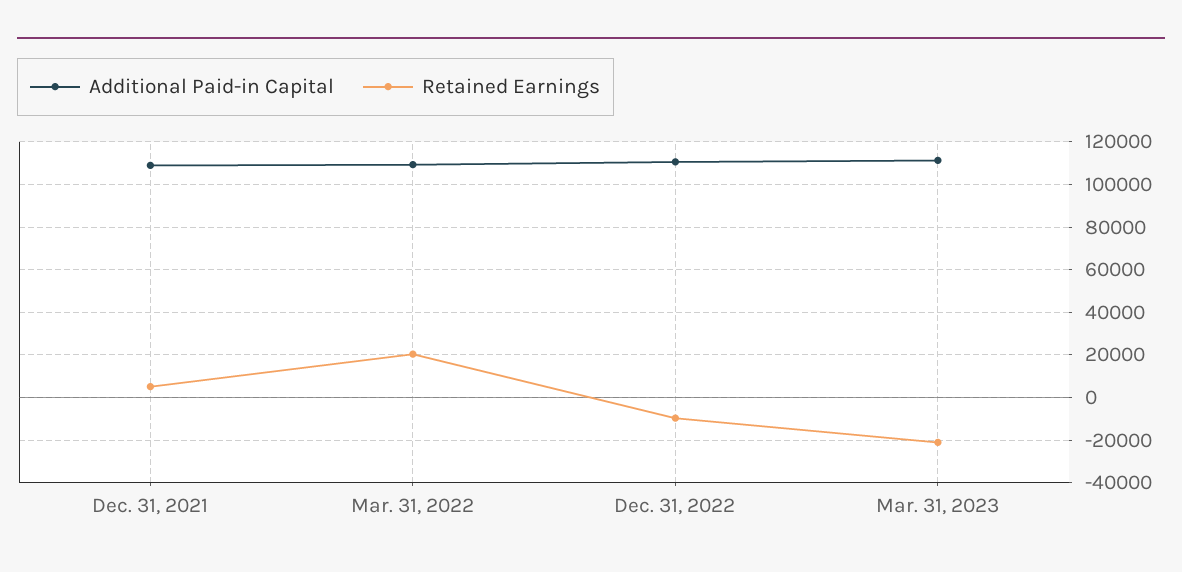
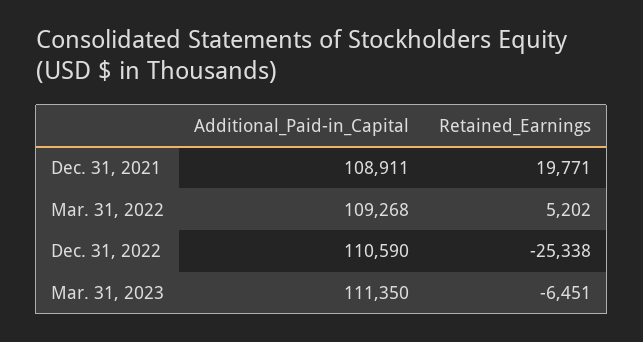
Retained Earnings, Dec. 31, 2021: 5000 -> 19771
Retained Earnings, Mar. 31, 2022: 20000 -> 5202
Retained Earnings, Dec. 31, 2022: -10000 -> -25338
Retained Earnings, Mar. 31, 2023: -20000 -> -6451

